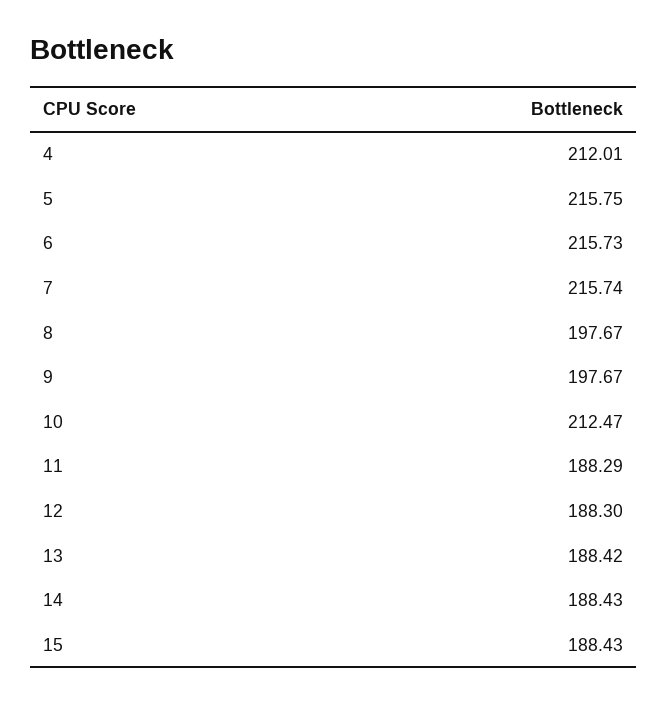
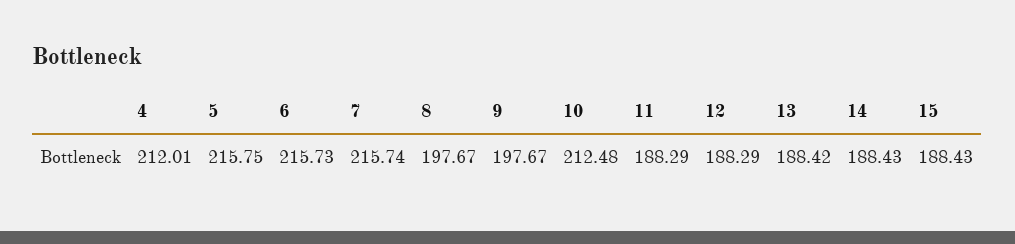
10: 212.47 -> 212.48
12: 188.3 -> 188.29

